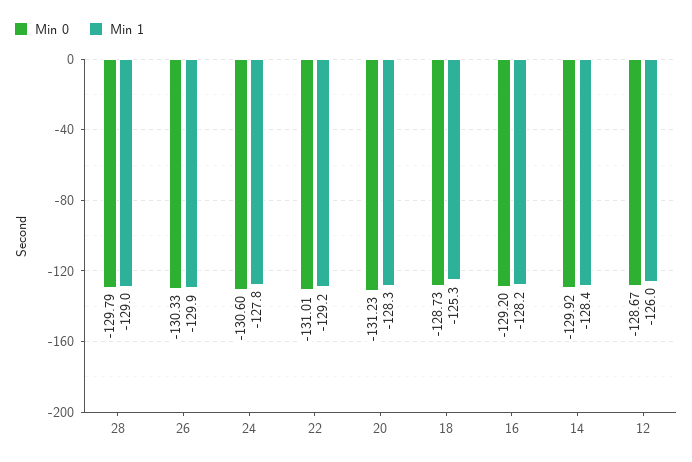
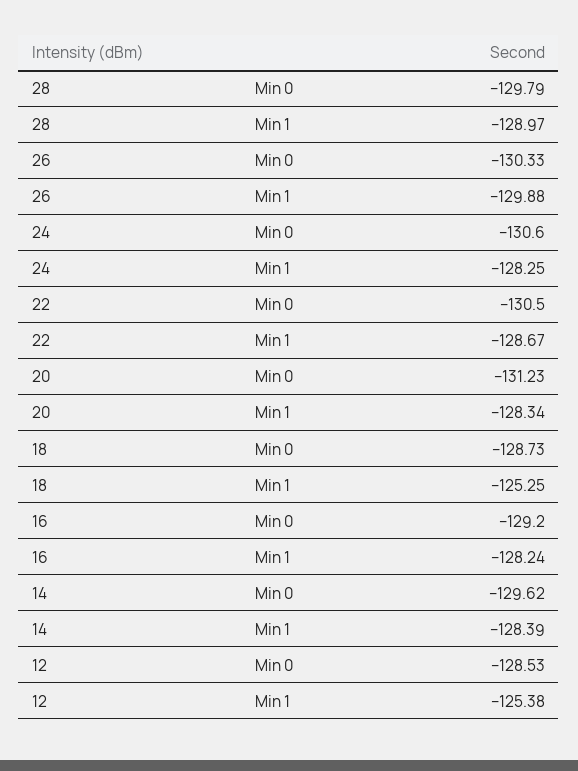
Min 1, 24: -127.8 -> -128.25
Min 0, 22: -131.01 -> -130.5
Min 1, 22: -129.2 -> -128.67
Min 0, 14: -129.92 -> -129.62
Min 0, 12: -128.67 -> -128.53
Min 1, 12: -126 -> -125.38

